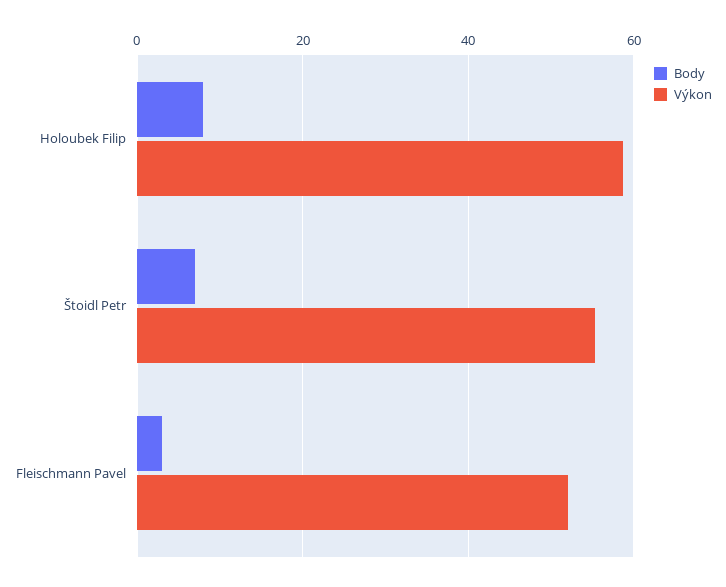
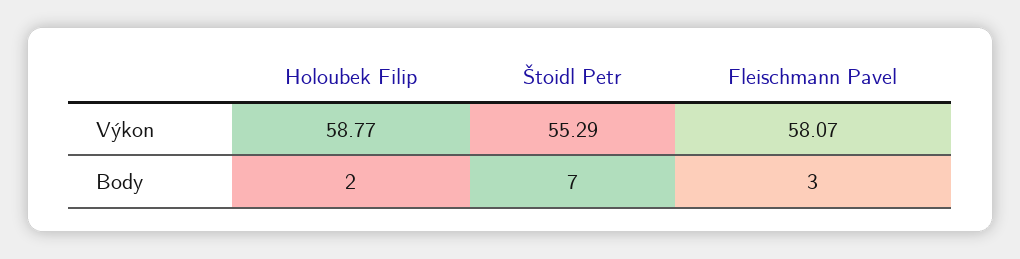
Body, Holoubek Filip: 8 -> 2
Výkon, Fleischmann Pavel: 52 -> 58.07

